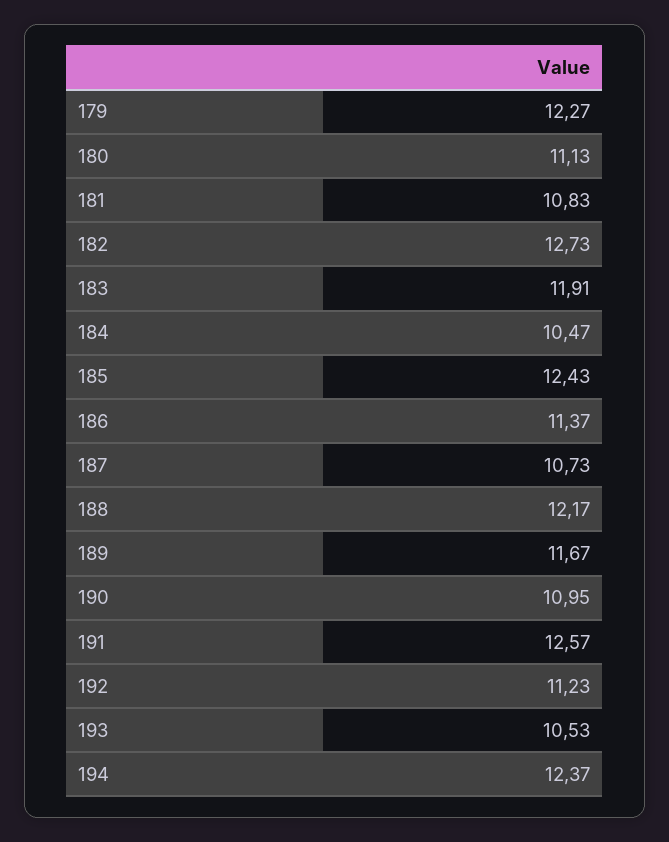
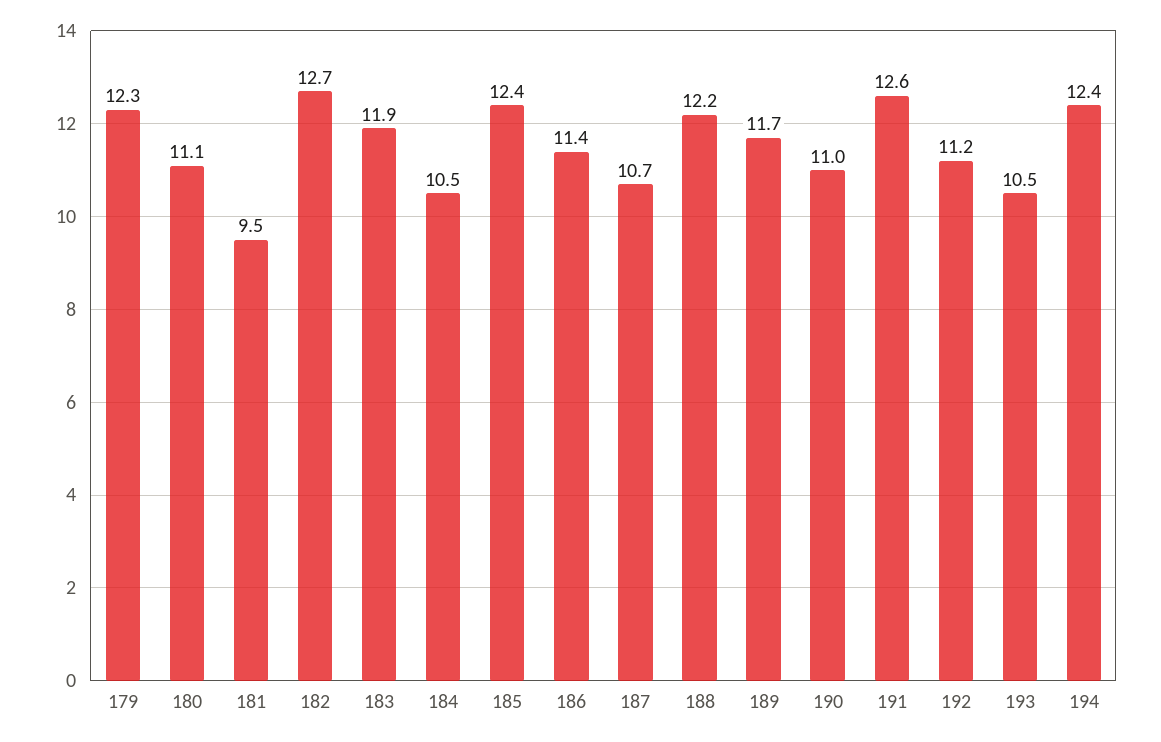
181: 10.83 -> 9.5

